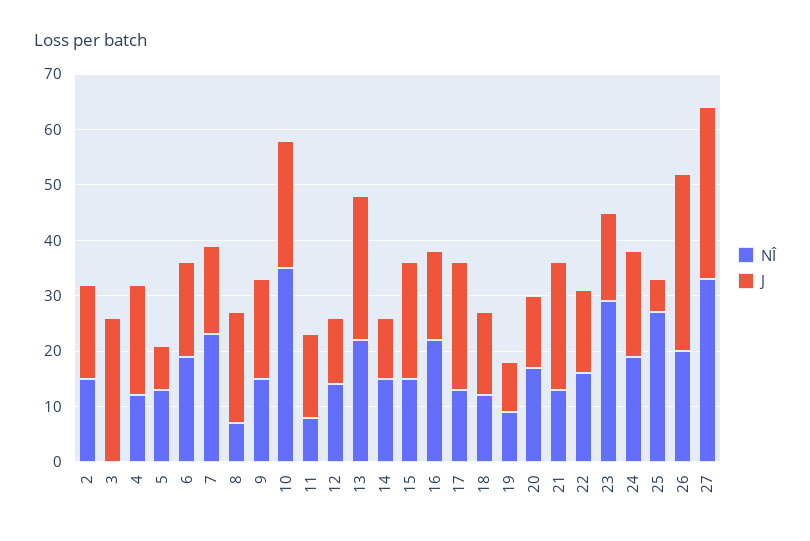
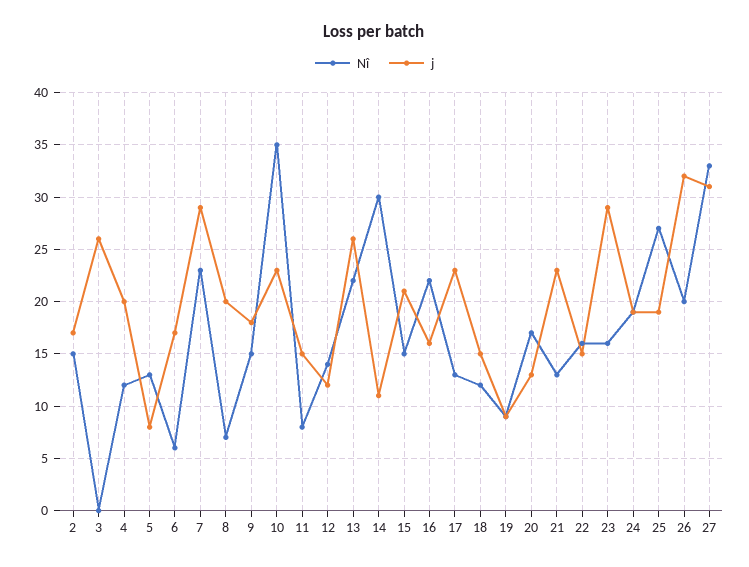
NÎ, 6: 20 -> 6
J, 7: 15 -> 29
NÎ, 14: 15 -> 30
NÎ, 23: 30 -> 16
J, 23: 15 -> 29
J, 25: 5 -> 19

